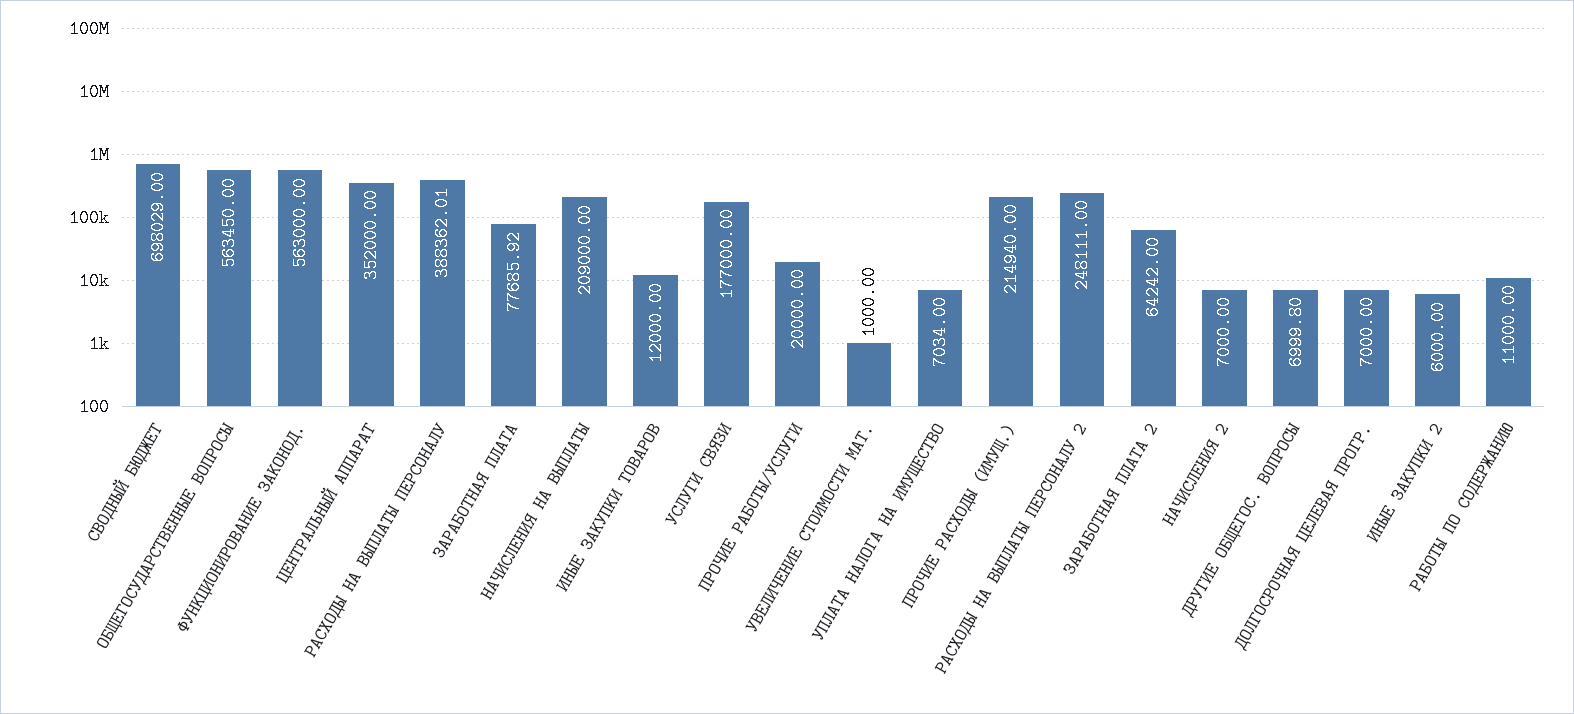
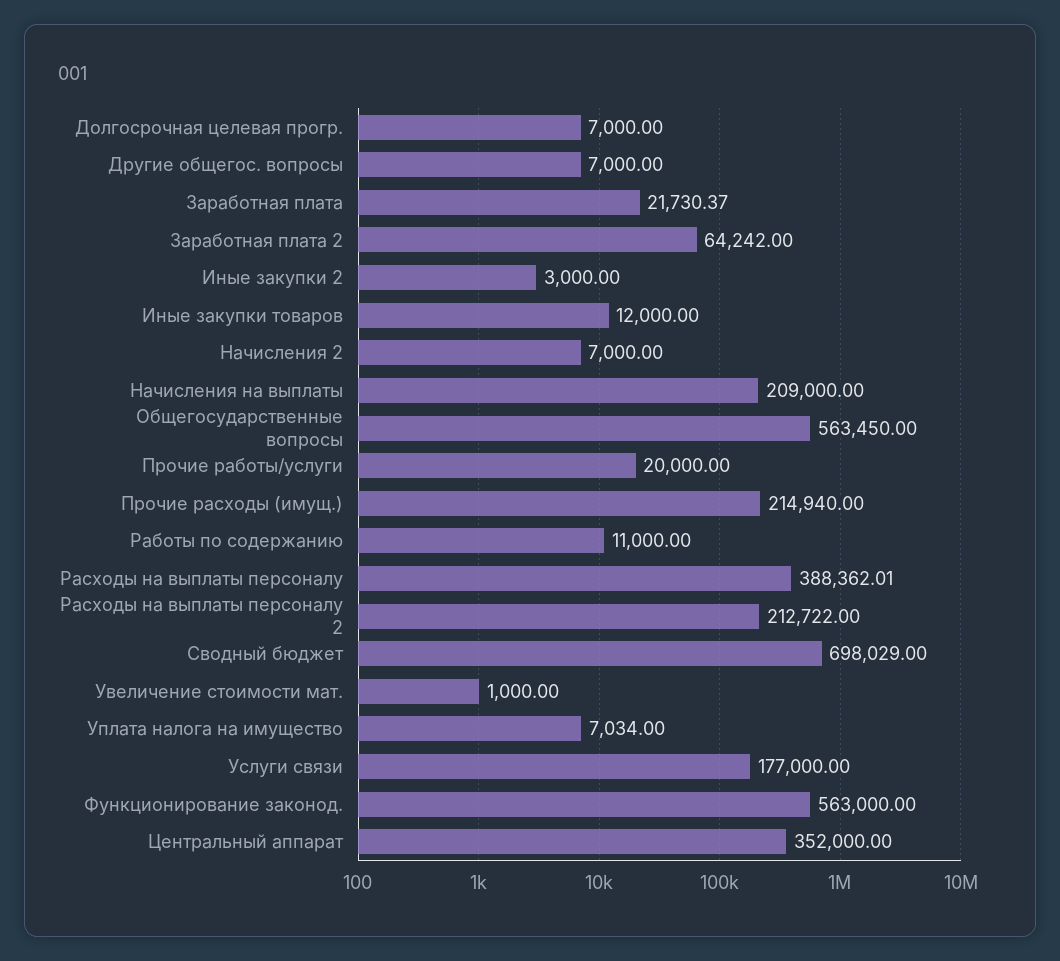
ЗАРАБОТНАЯ ПЛАТА: 77685.92 -> 21730.37
РАСХОДЫ НА ВЫПЛАТЫ ПЕРСОНАЛУ 2: 248111 -> 212722
ДРУГИЕ ОБЩЕГОС. ВОПРОСЫ: 6999.8 -> 7000
ИНЫЕ ЗАКУПКИ 2: 6000 -> 3000

